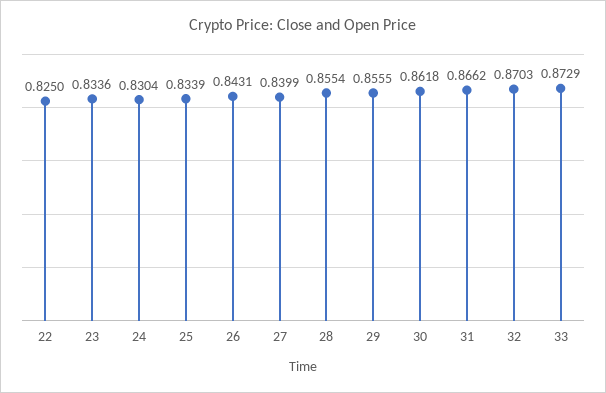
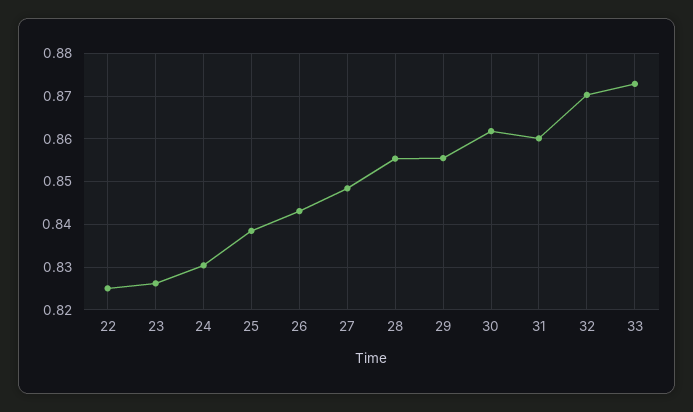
23: 0.8336 -> 0.826
25: 0.8339 -> 0.838
27: 0.8399 -> 0.848
31: 0.8662 -> 0.86

